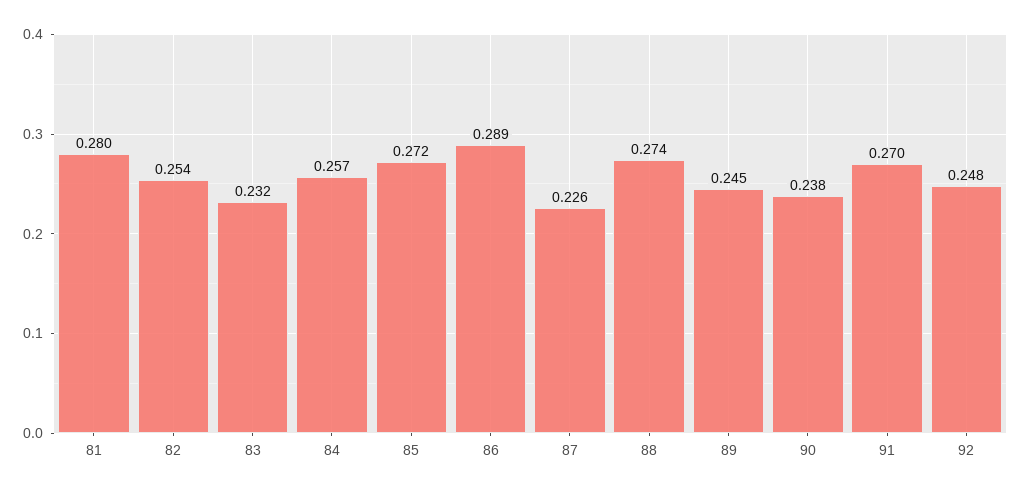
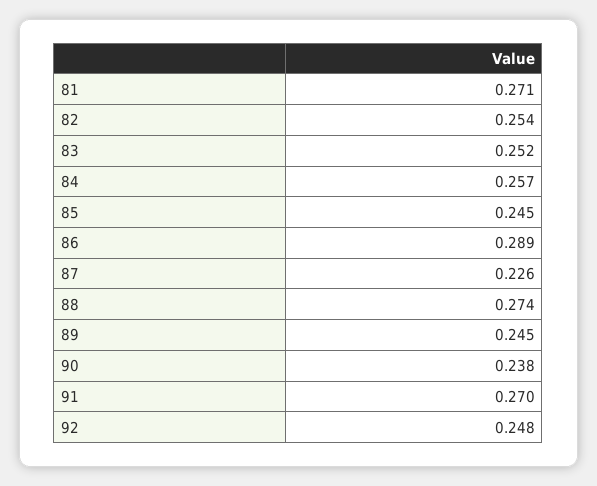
81: 0.28 -> 0.271
83: 0.232 -> 0.252
85: 0.272 -> 0.245

